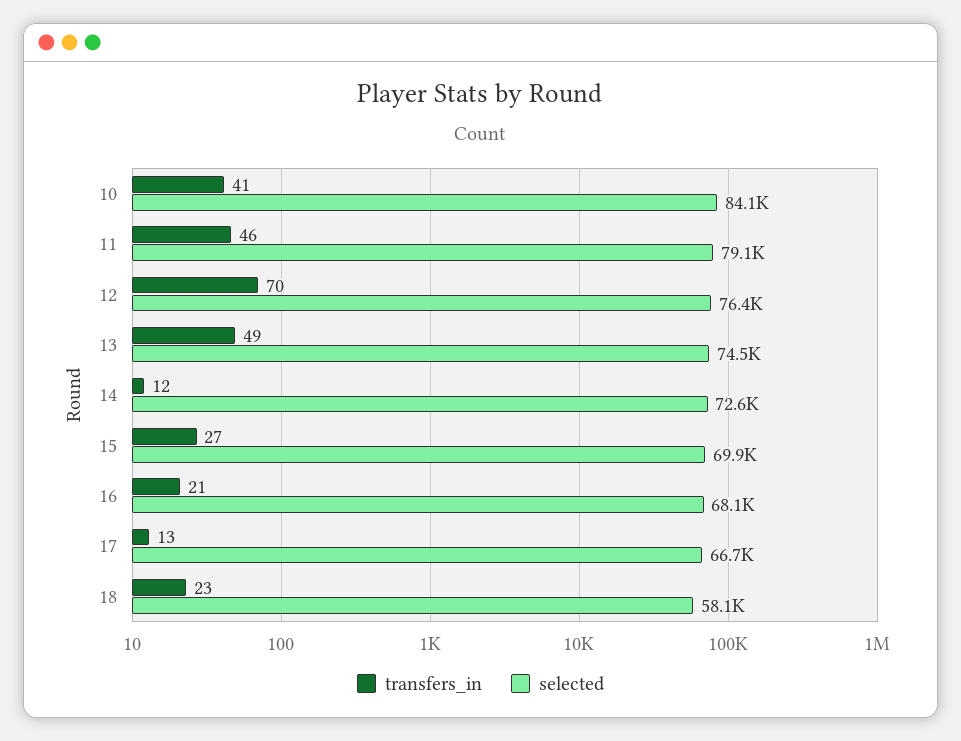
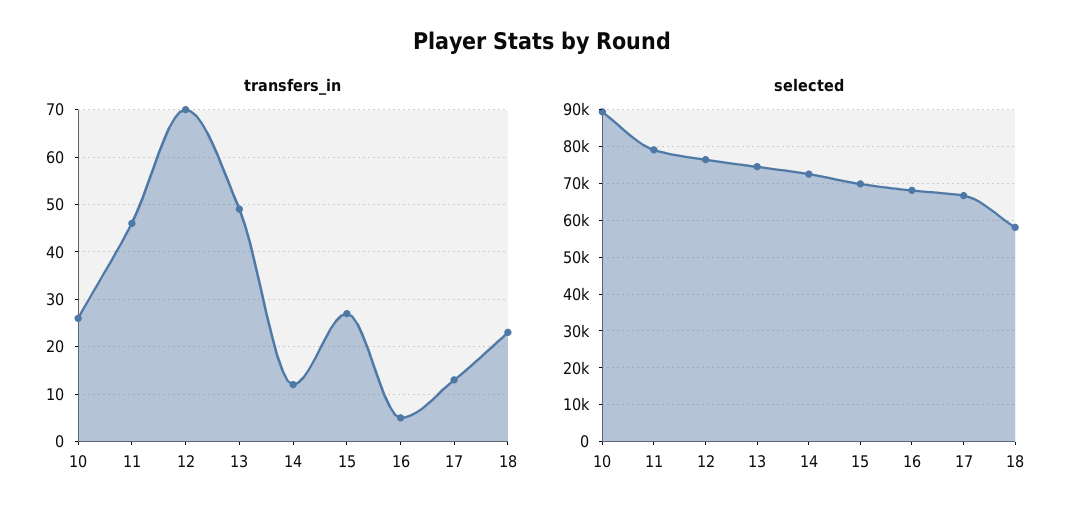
transfers_in, 10: 41 -> 25
selected, 10: 84100 -> 90000
transfers_in, 16: 21 -> 5

